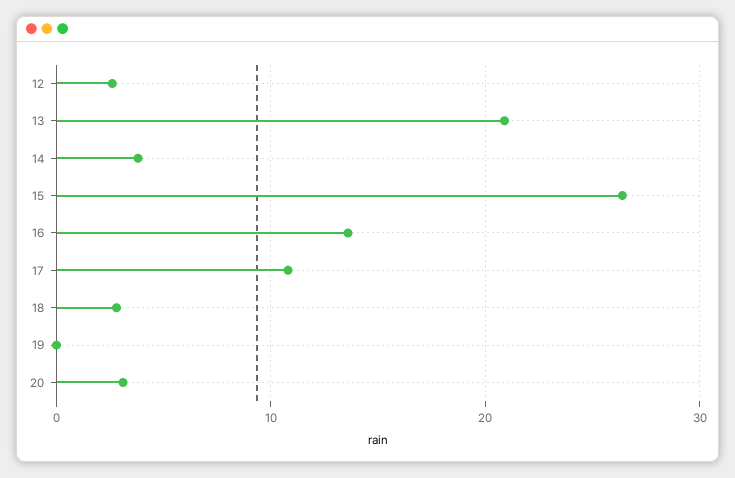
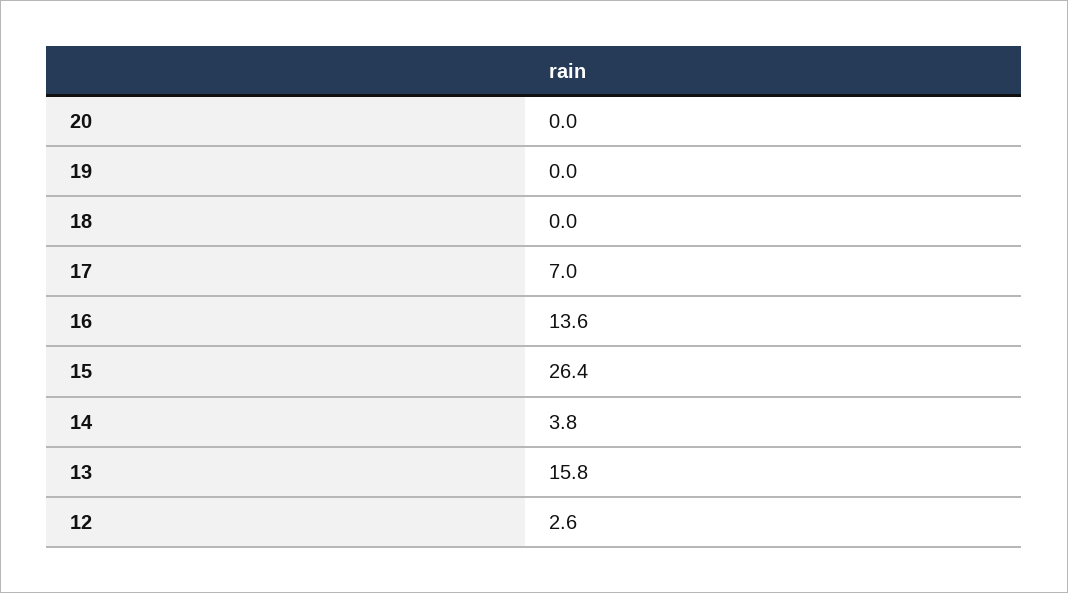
13: 21 -> 15.8
17: 11 -> 7
18: 3 -> 0
20: 3 -> 0

